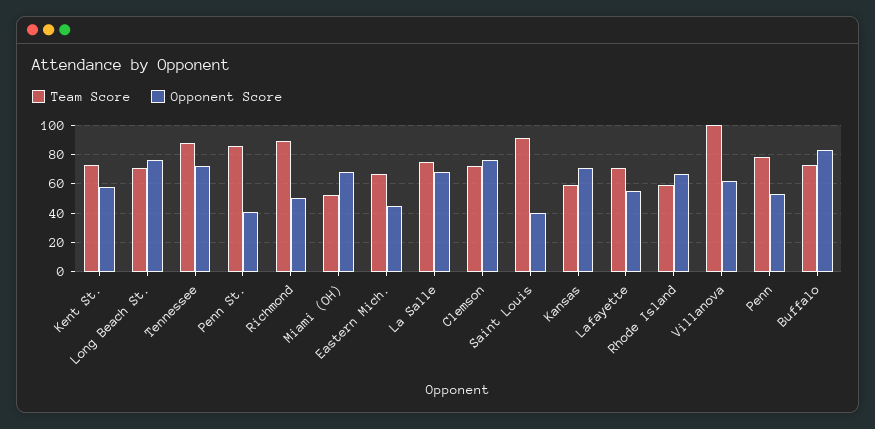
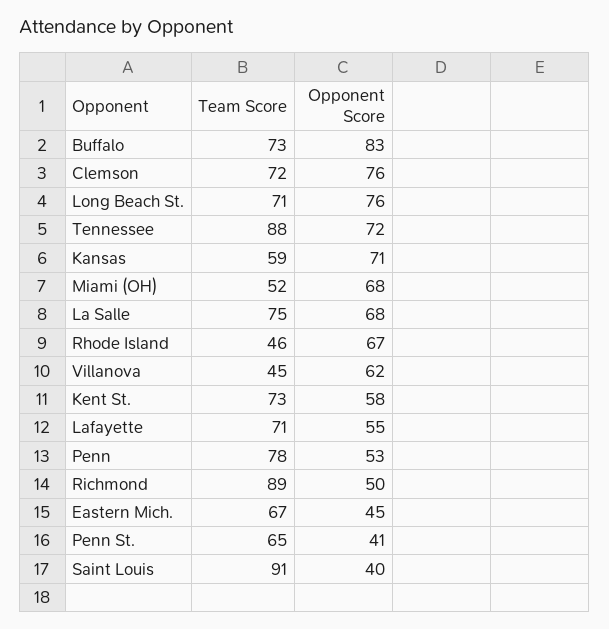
Team Score, Penn St.: 85 -> 65
Team Score, Rhode Island: 60 -> 46
Team Score, Villanova: 100 -> 45

